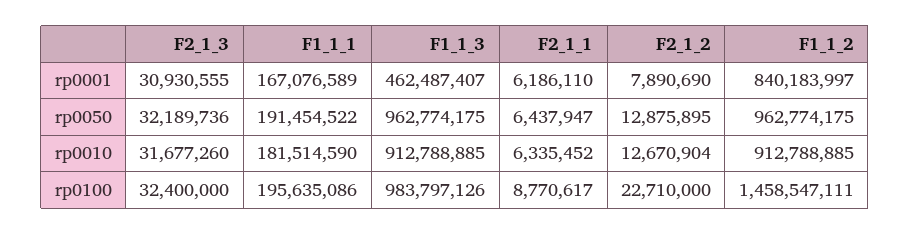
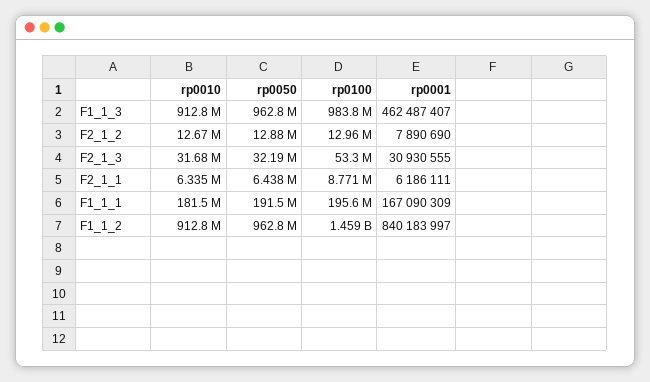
F1_1_1, rp0001: 167076589 -> 167090309
F2_1_1, rp0001: 6186110 -> 6186111
F2_1_3, rp0100: 32400000 -> 53300000
F2_1_2, rp0100: 22710000 -> 12960000

